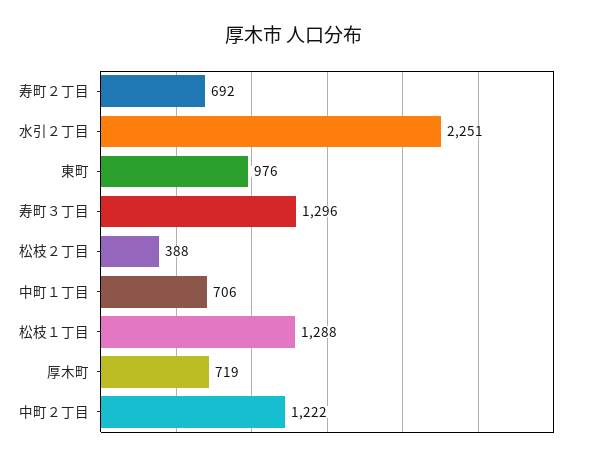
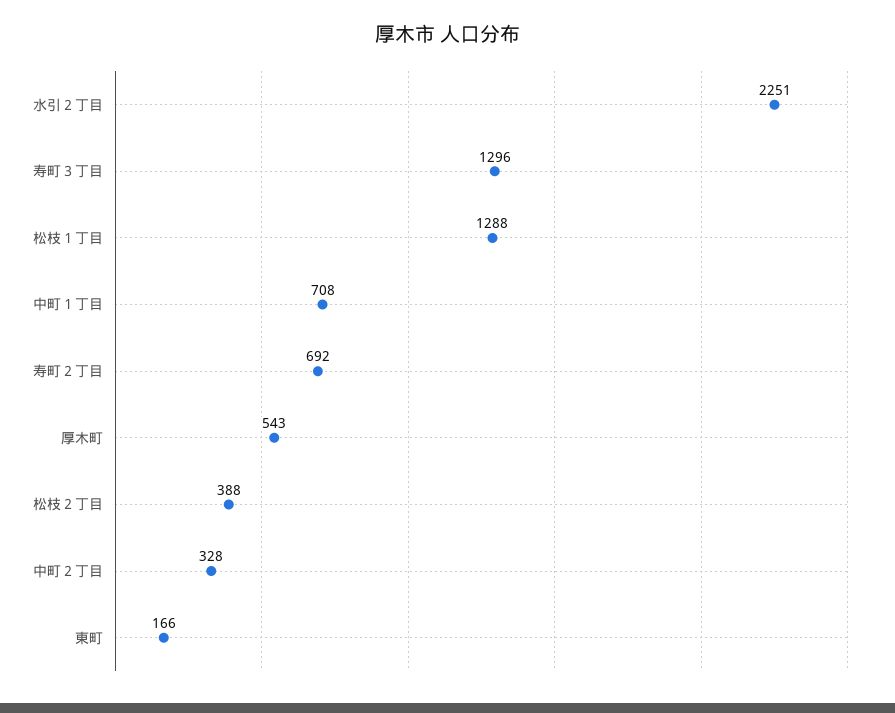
東町: 976 -> 166
中町１丁目: 706 -> 708
厚木町: 719 -> 543
中町２丁目: 1222 -> 328

